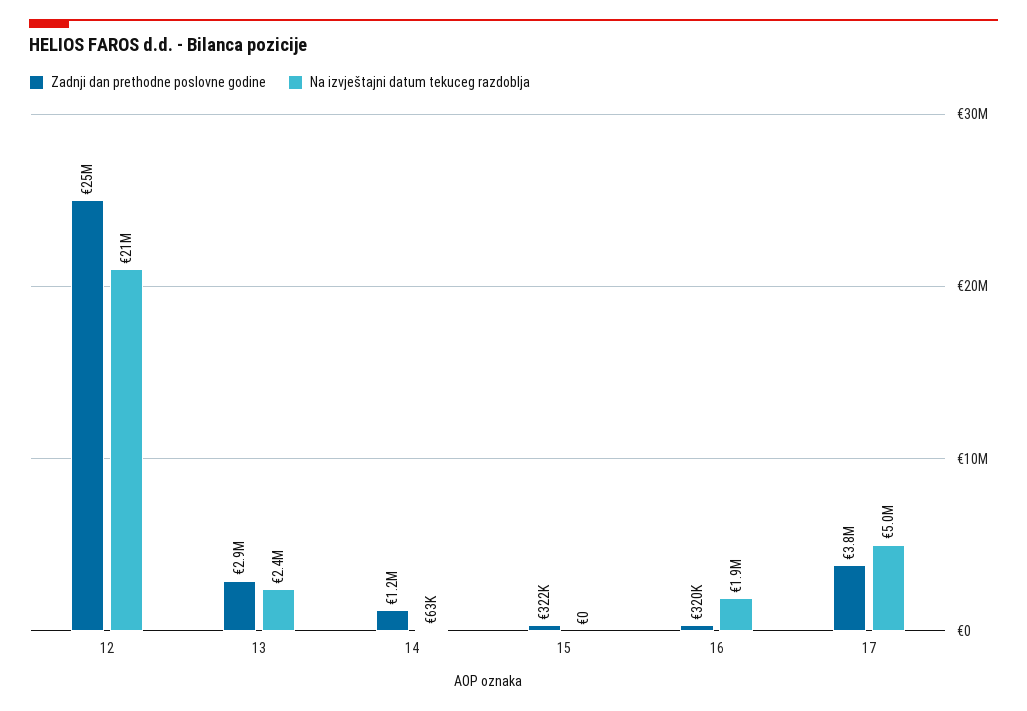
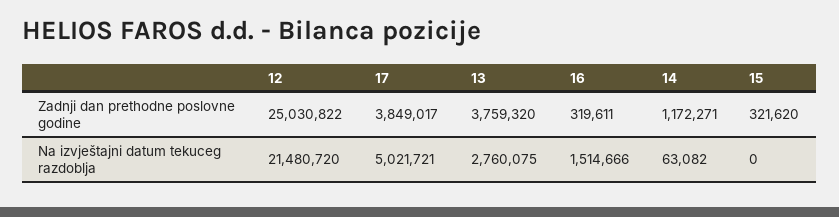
Zadnji dan prethodne poslovne godine, 13: 2900000 -> 3759320
Na izvještajni datum tekuceg razdoblja, 13: 2400000 -> 2760075
Na izvještajni datum tekuceg razdoblja, 16: 1900000 -> 1514666

